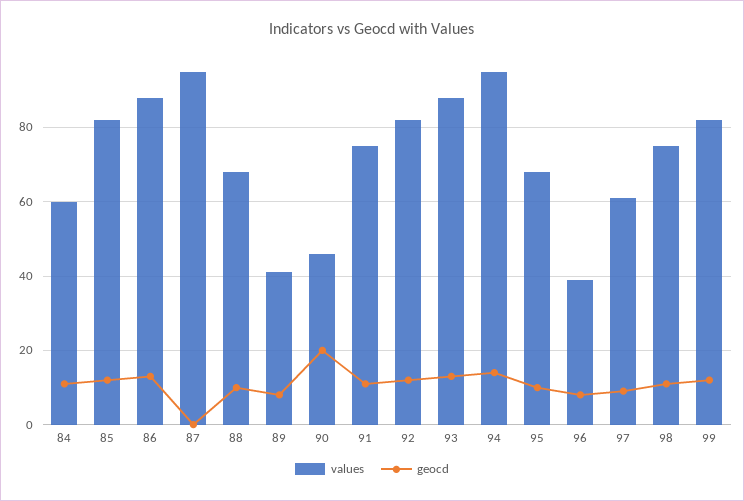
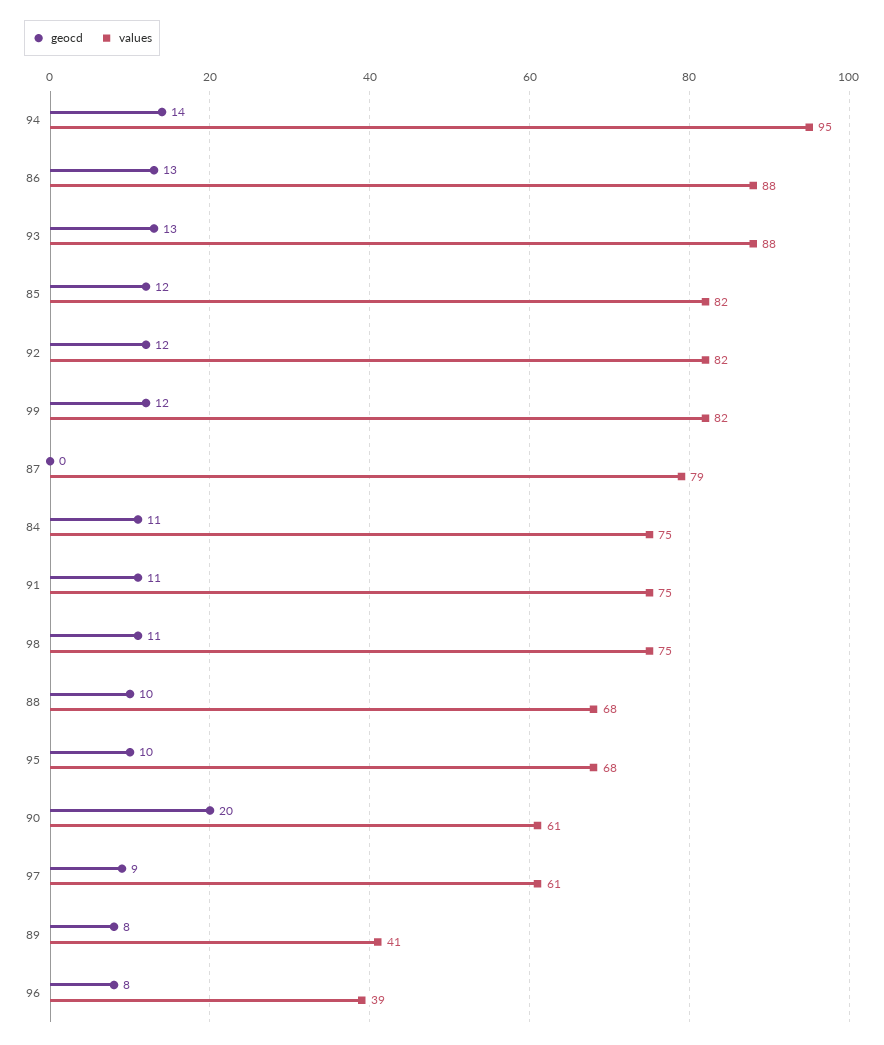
values, 84: 60 -> 75
values, 87: 95 -> 79
values, 90: 45 -> 61

